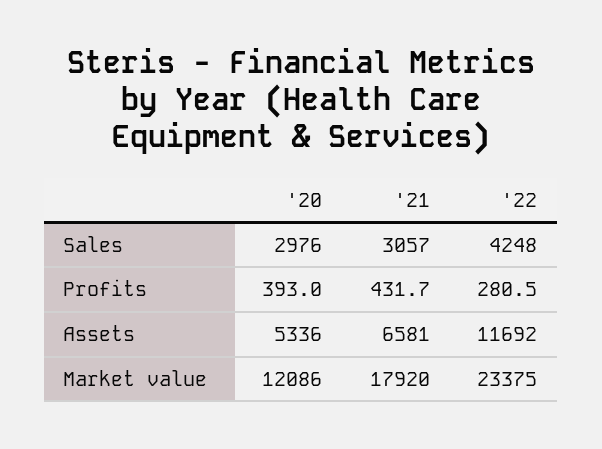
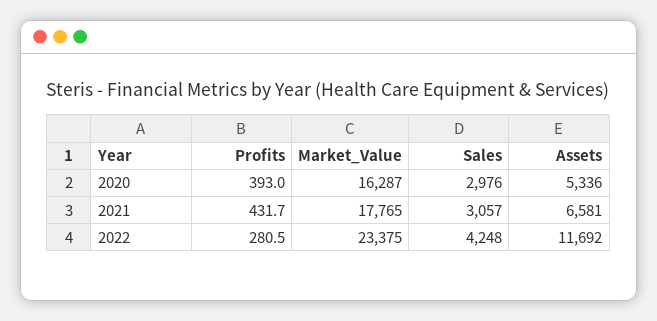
'20, Market value: 12086 -> 16287
'21, Market value: 17920 -> 17765

